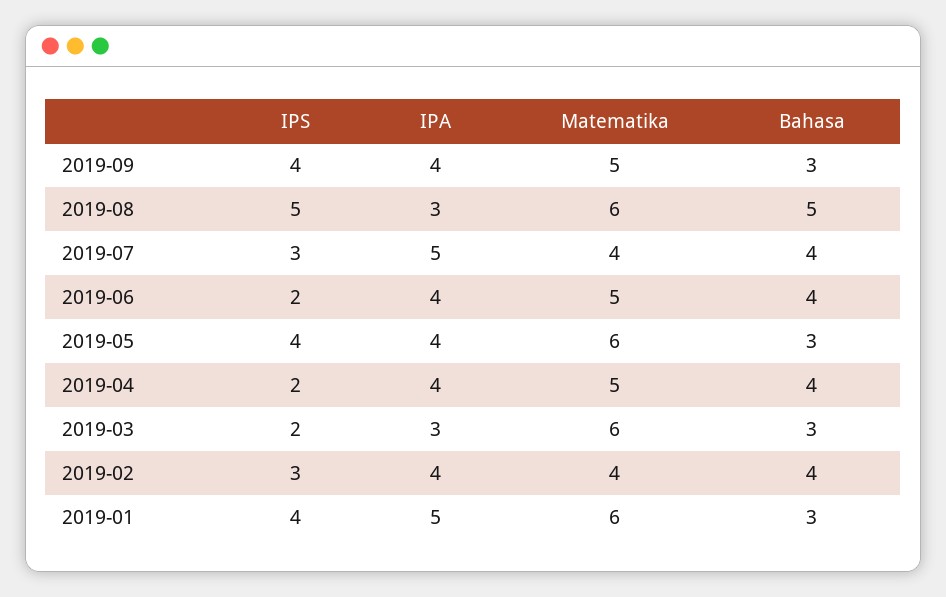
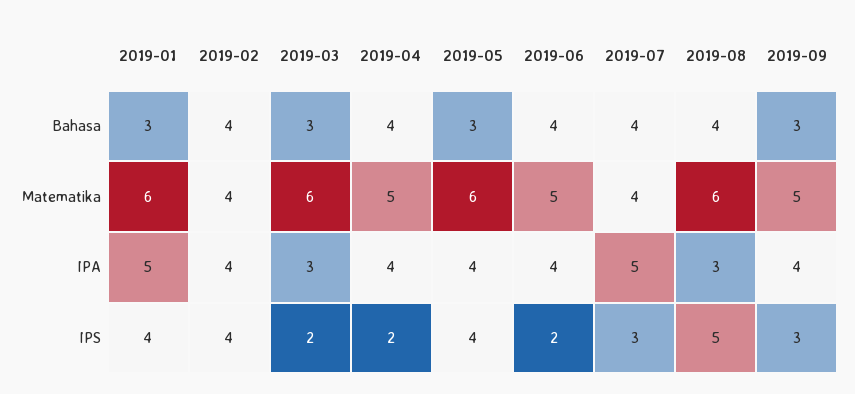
IPS, 2019-09: 4 -> 3
Bahasa, 2019-08: 5 -> 4
IPS, 2019-02: 3 -> 4

